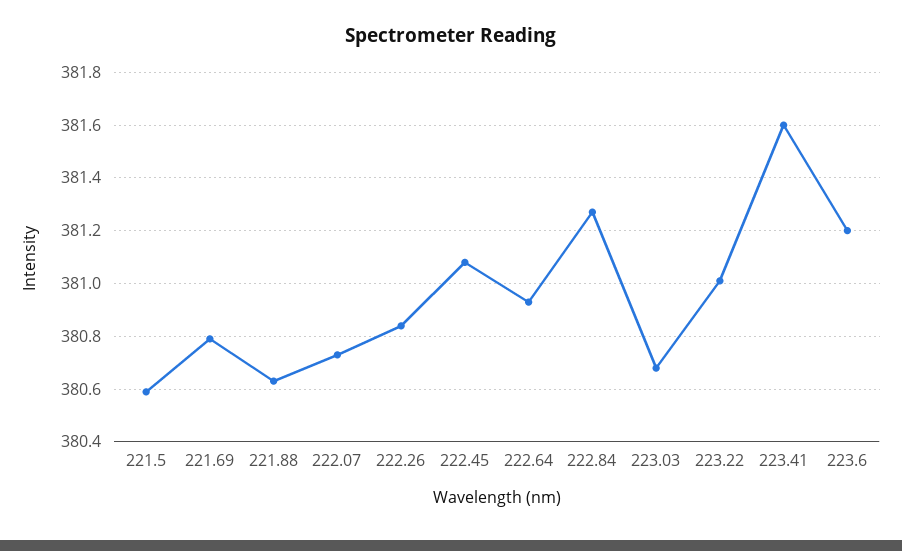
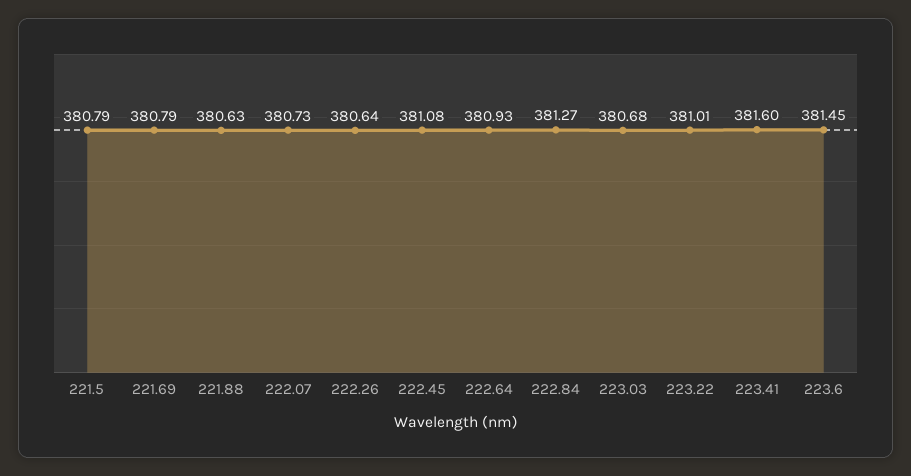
221.5: 380.6 -> 380.79
222.26: 380.85 -> 380.64
223.6: 381.2 -> 381.45

